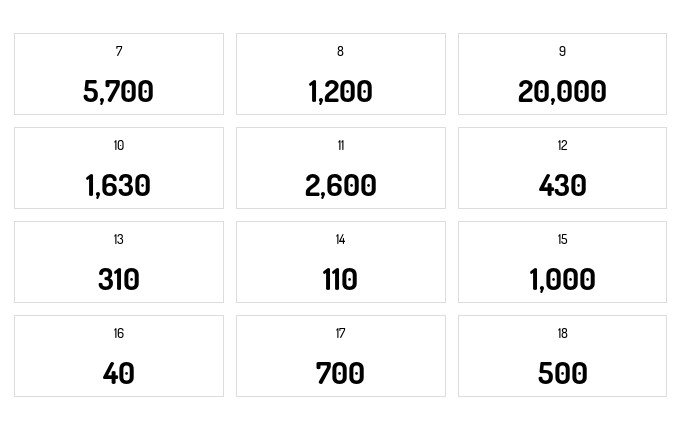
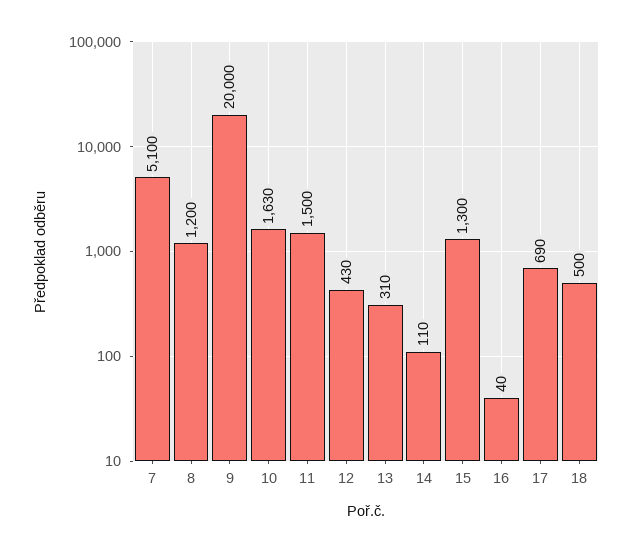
7: 5700 -> 5100
11: 2600 -> 1500
15: 1000 -> 1300
17: 700 -> 690

